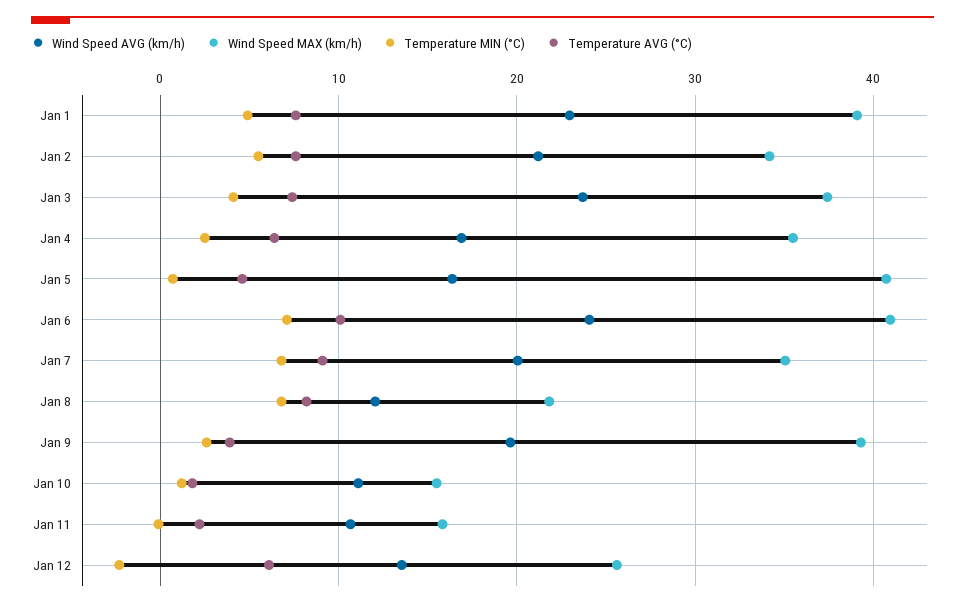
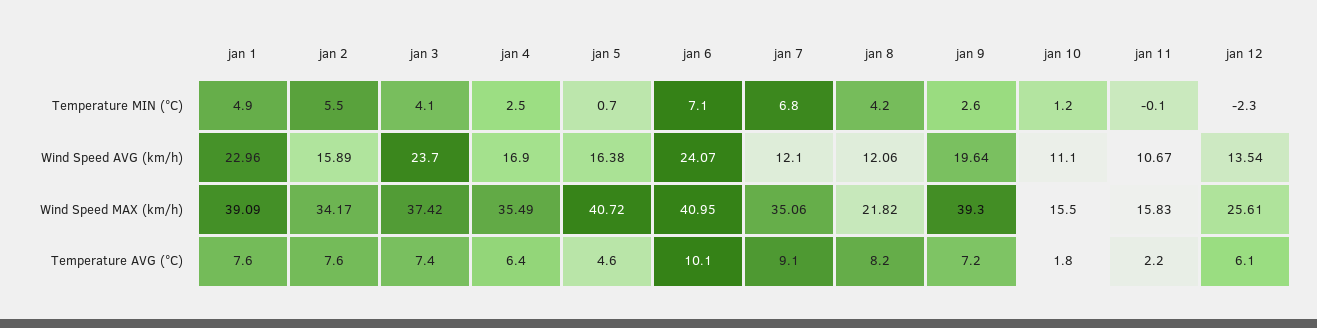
Wind Speed AVG (km/h), Jan 2: 21 -> 15.89
Wind Speed AVG (km/h), Jan 7: 20 -> 12.1
Temperature MIN (°C), Jan 8: 7 -> 4.2
Temperature AVG (°C), Jan 9: 4 -> 7.2

